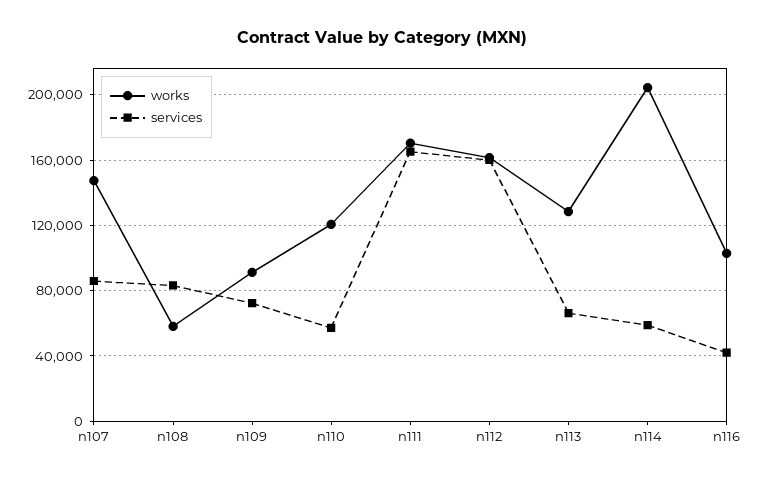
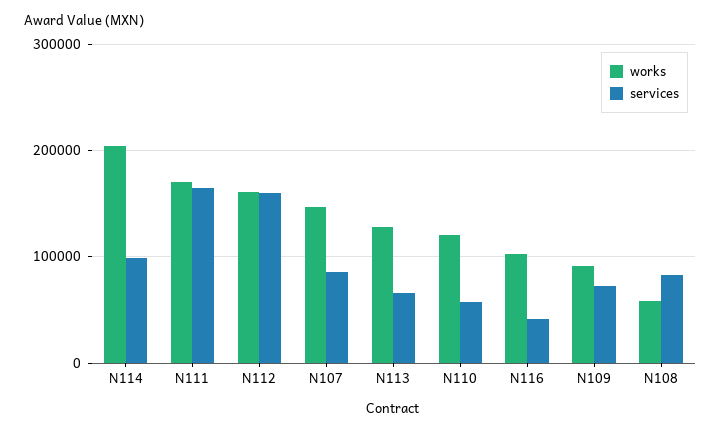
services, n114: 60000 -> 100000

